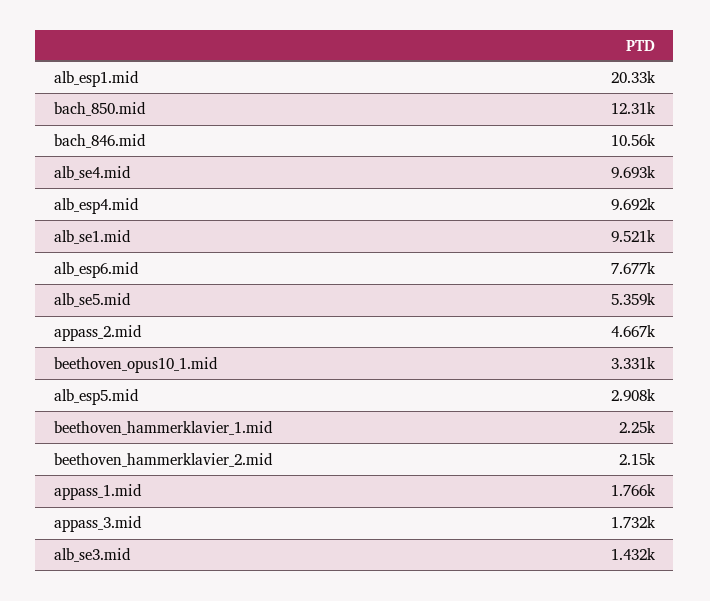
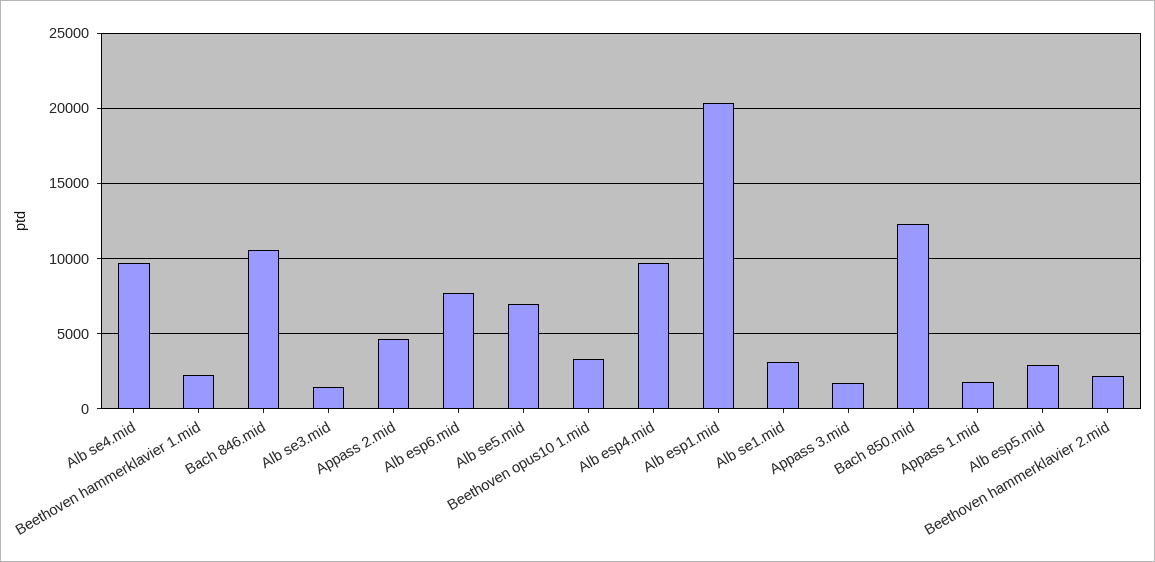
alb_se1.mid: 9521 -> 3000
alb_se5.mid: 5359 -> 7000

